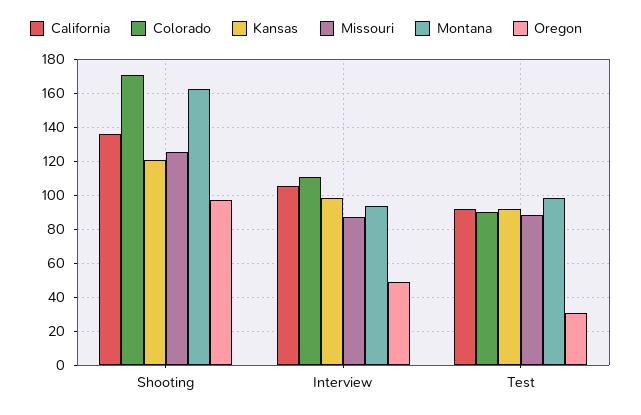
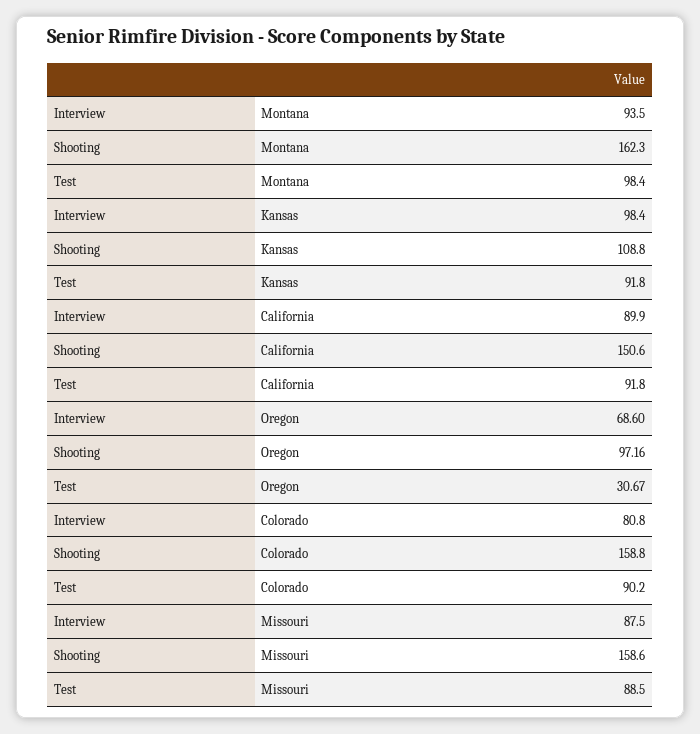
California, Shooting: 135 -> 150.6
Colorado, Shooting: 170 -> 158.8
Kansas, Shooting: 120 -> 108.8
Missouri, Shooting: 125 -> 158.6
California, Interview: 105 -> 89.9
Colorado, Interview: 110 -> 80.8
Oregon, Interview: 50 -> 68.6

